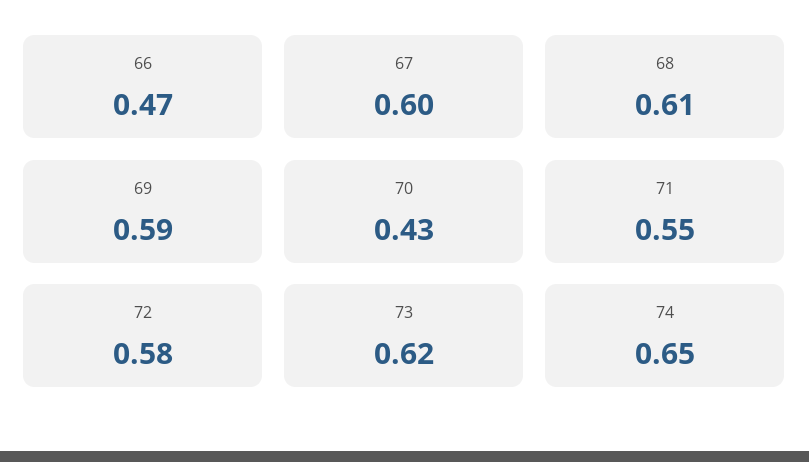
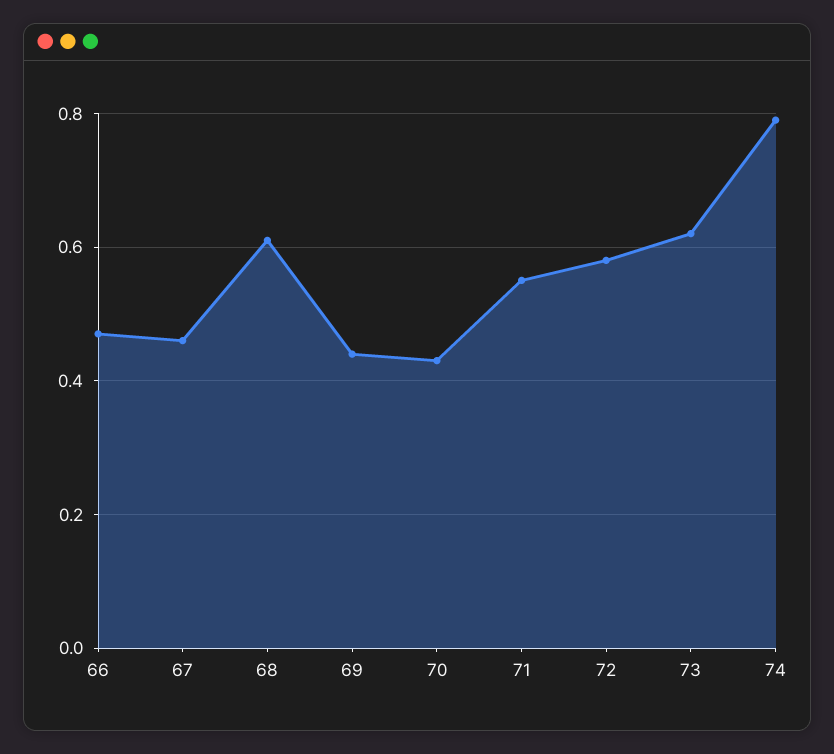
67: 0.6 -> 0.45
69: 0.59 -> 0.45
74: 0.65 -> 0.8

